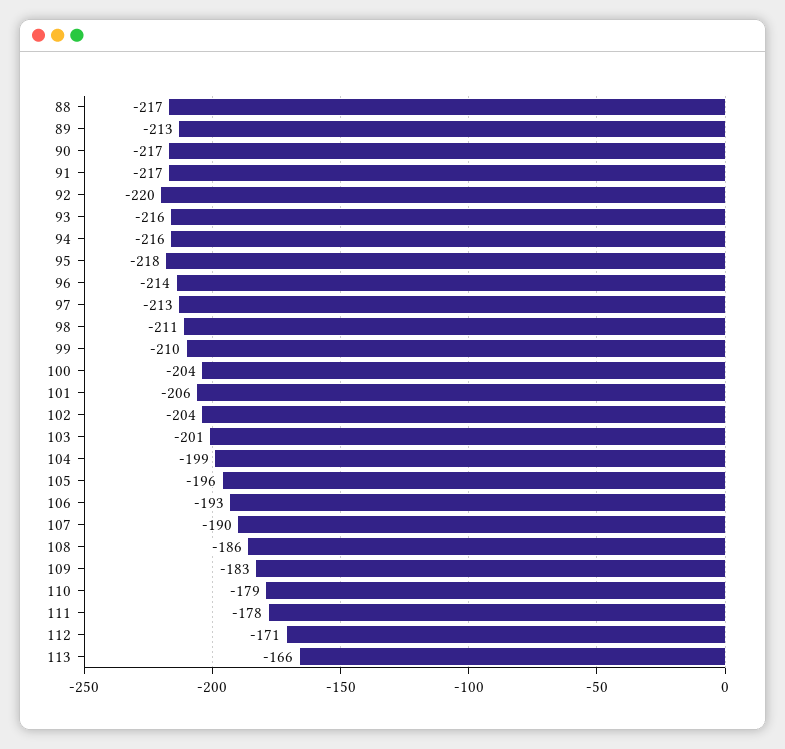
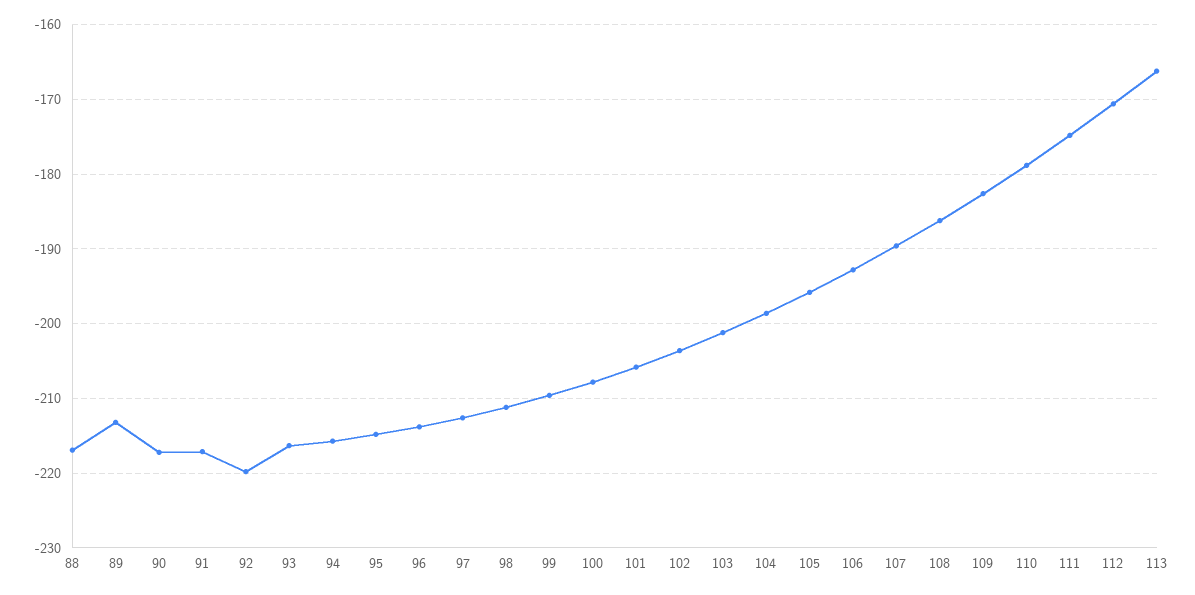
95: -218 -> -215
100: -204 -> -208
111: -178 -> -175

